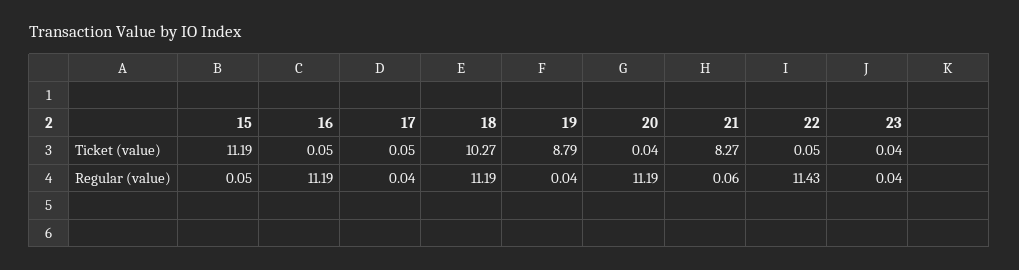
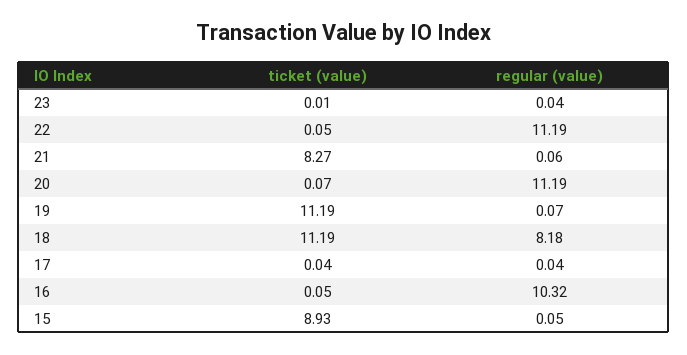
15, Ticket (value): 11.19 -> 8.93
17, Ticket (value): 0.05 -> 0.04
18, Ticket (value): 10.27 -> 11.19
19, Ticket (value): 8.79 -> 11.19
20, Ticket (value): 0.04 -> 0.07
23, Ticket (value): 0.04 -> 0.01
16, Regular (value): 11.19 -> 10.32
18, Regular (value): 11.19 -> 8.18
19, Regular (value): 0.04 -> 0.07
22, Regular (value): 11.43 -> 11.19

